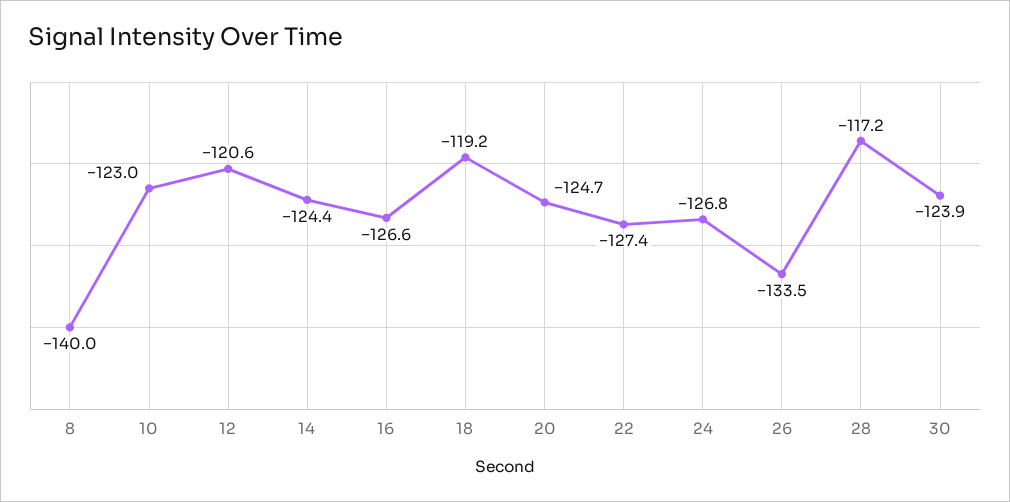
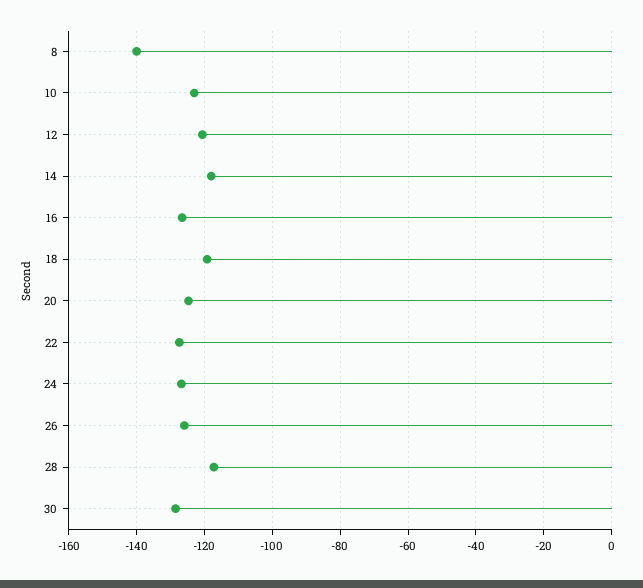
14: -124.4 -> -118
26: -133.5 -> -126
30: -123.9 -> -128

